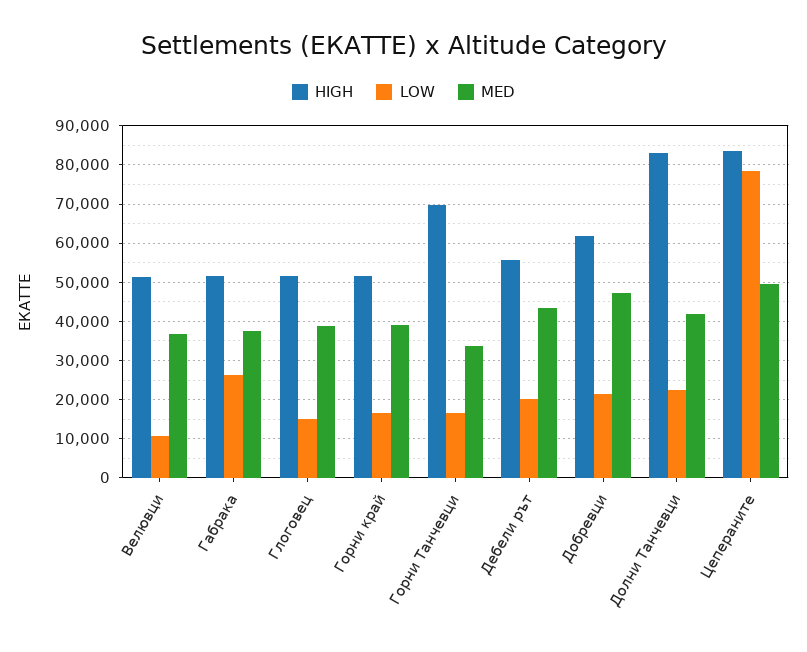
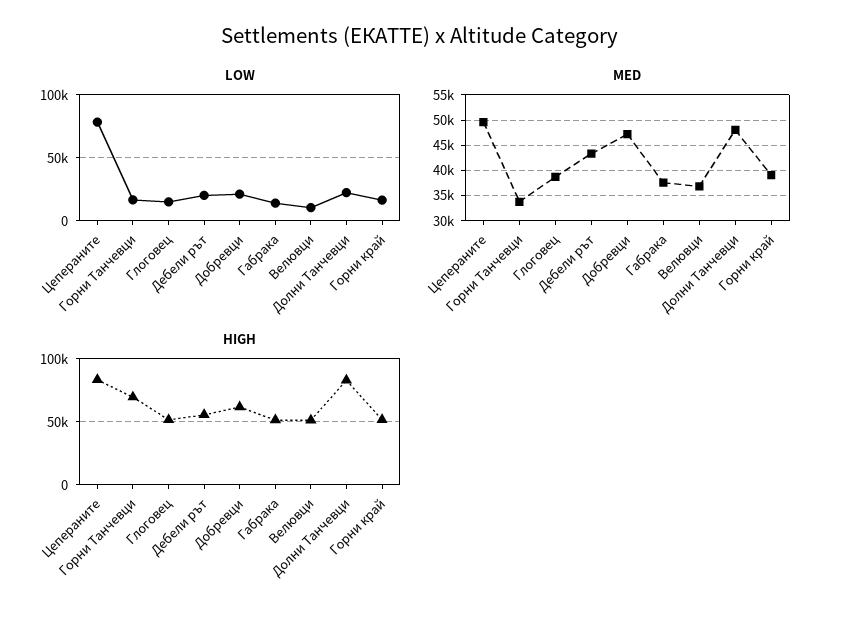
LOW, Габрака: 26000 -> 15000
MED, Долни Танчевци: 42000 -> 47500

